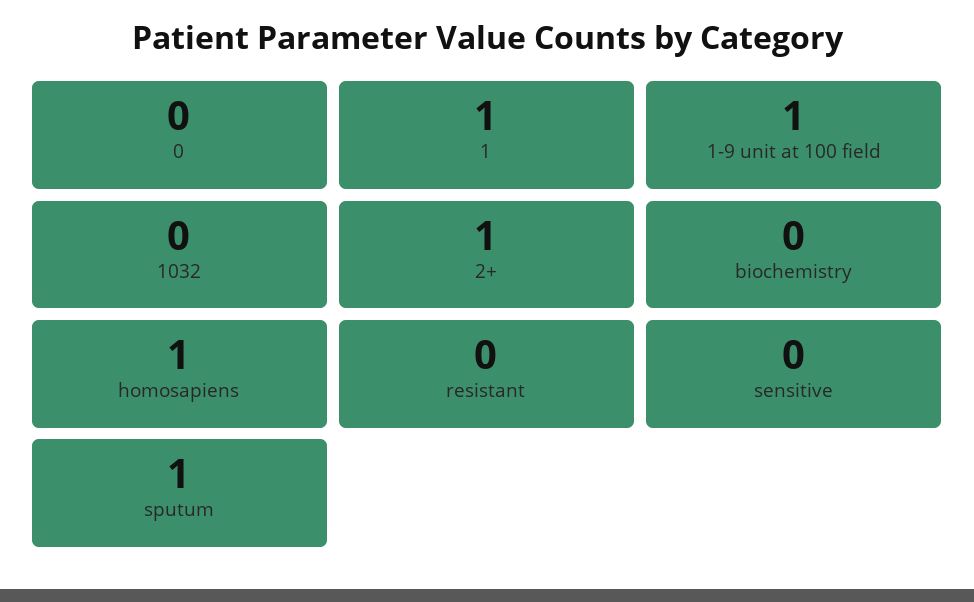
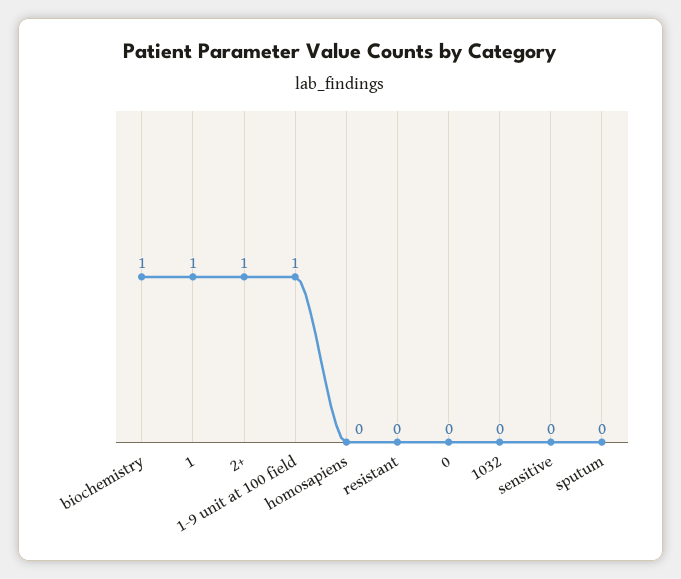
biochemistry: 0 -> 1
homosapiens: 1 -> 0
sputum: 1 -> 0

